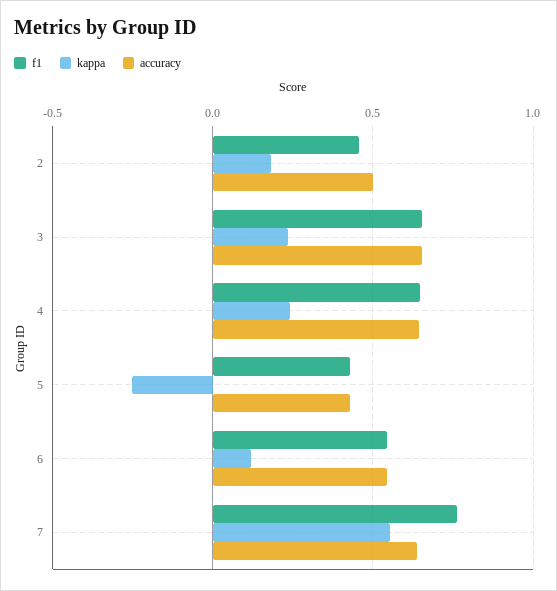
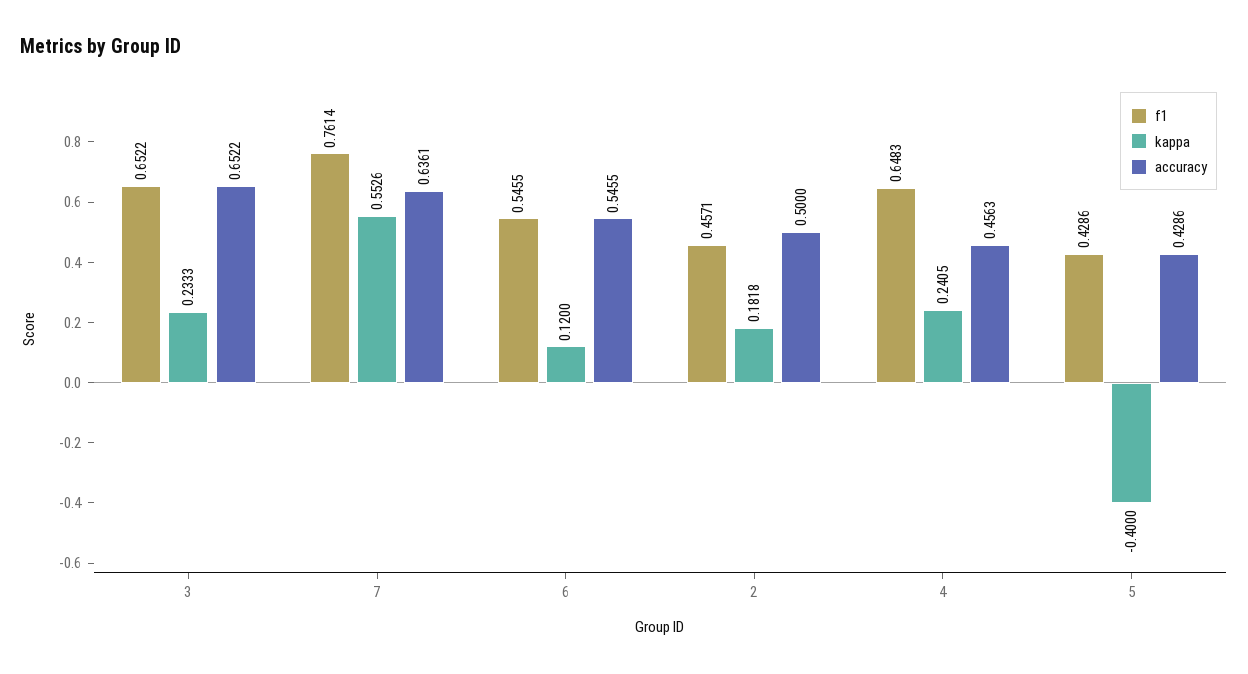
accuracy, 4: 0.65 -> 0.4563
kappa, 5: -0.25 -> -0.4

